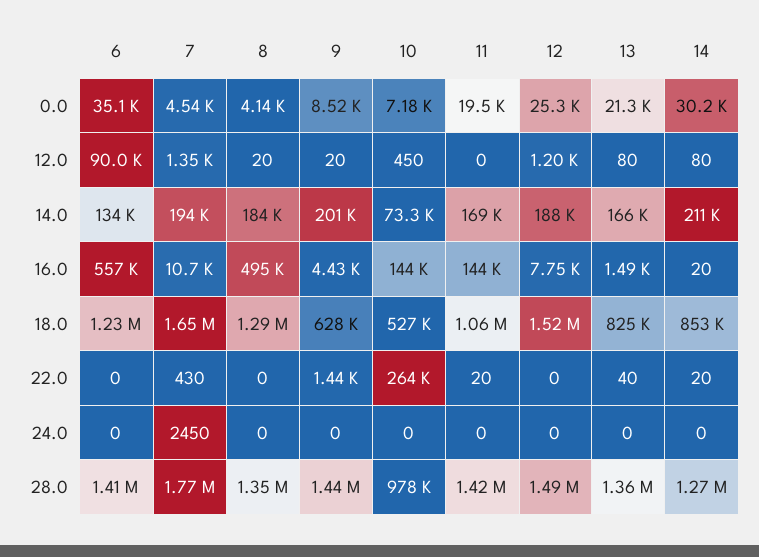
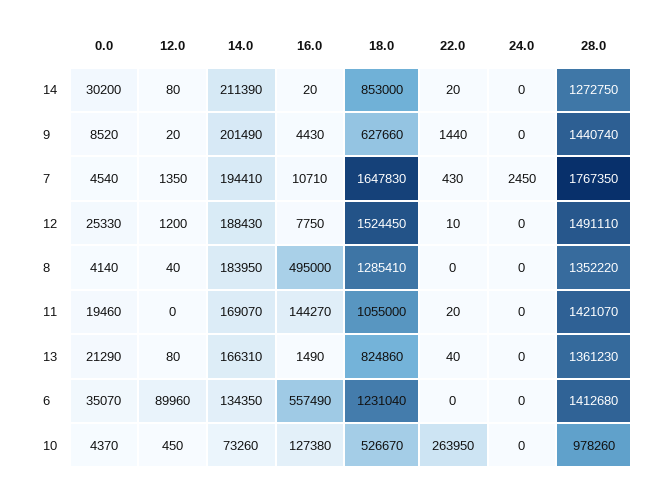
10, 0.0: 7180 -> 4370
8, 12.0: 20 -> 40
10, 16.0: 144000 -> 127380
12, 22.0: 0 -> 10

